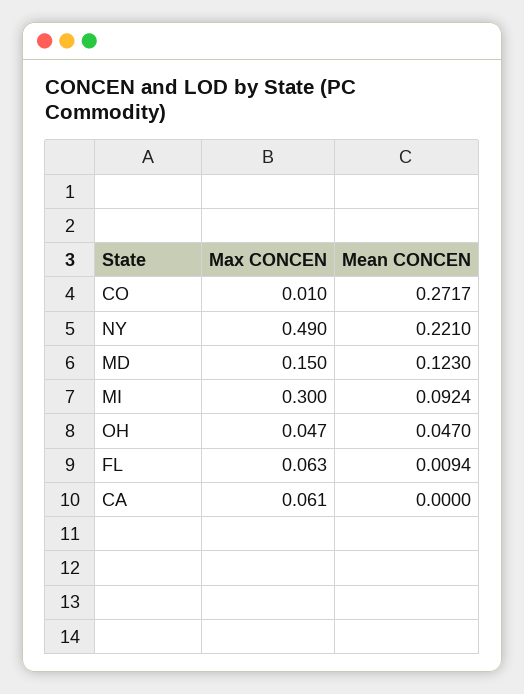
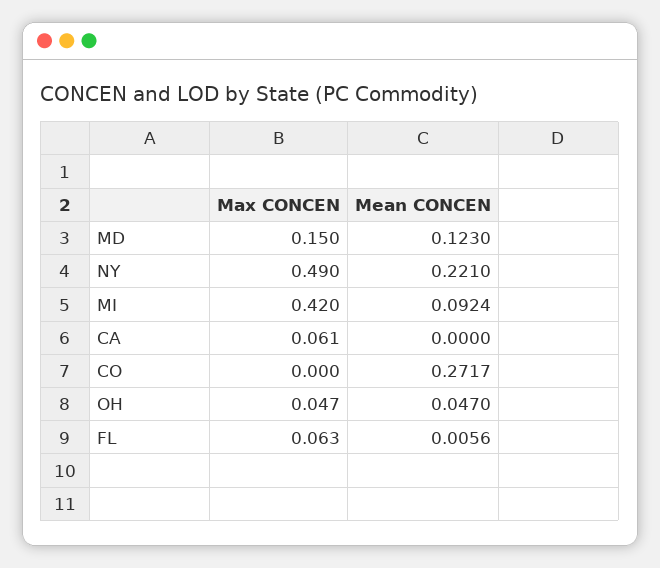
Max CONCEN, CO: 0.01 -> 0
Max CONCEN, MI: 0.3 -> 0.42
Mean CONCEN, FL: 0.0094 -> 0.0056

